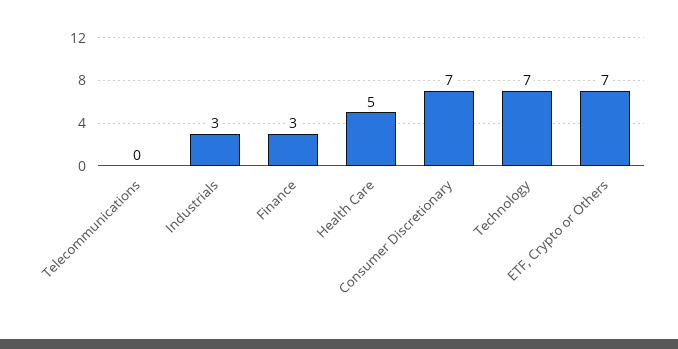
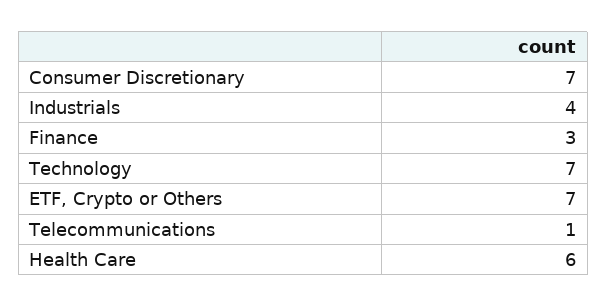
Telecommunications: 0 -> 1
Industrials: 3 -> 4
Health Care: 5 -> 6

